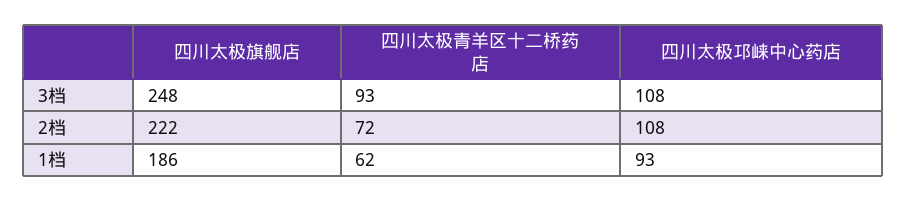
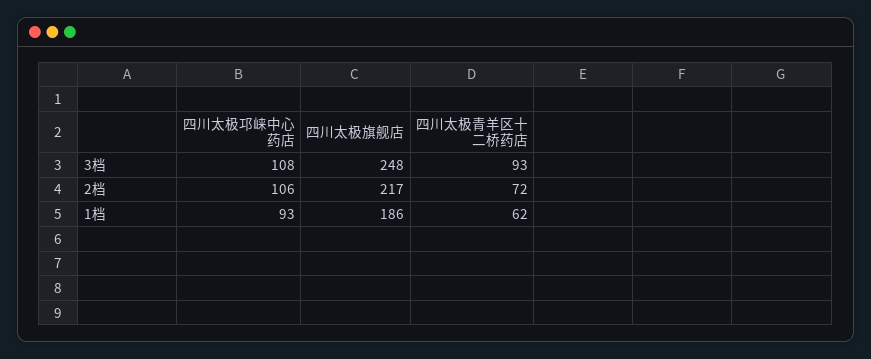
四川太极旗舰店, 2档: 222 -> 217
四川太极邛崃中心药店, 2档: 108 -> 106

